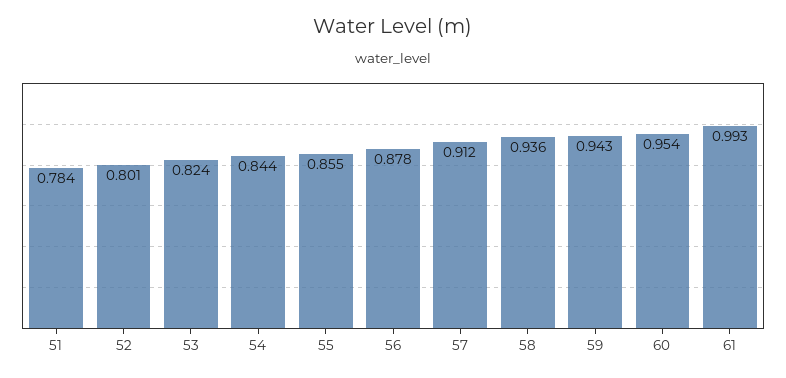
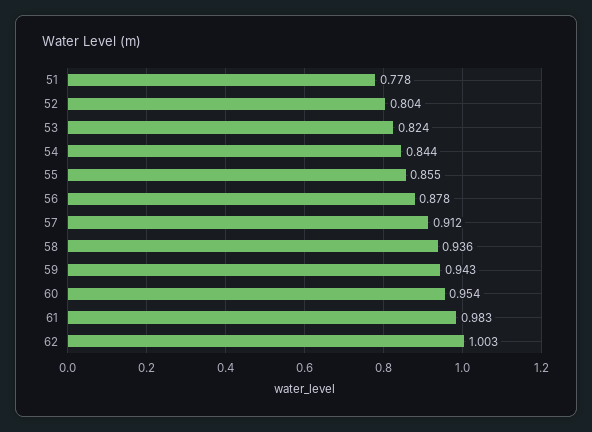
51: 0.784 -> 0.778
52: 0.801 -> 0.804
61: 0.993 -> 0.983
62: none -> 1.003

